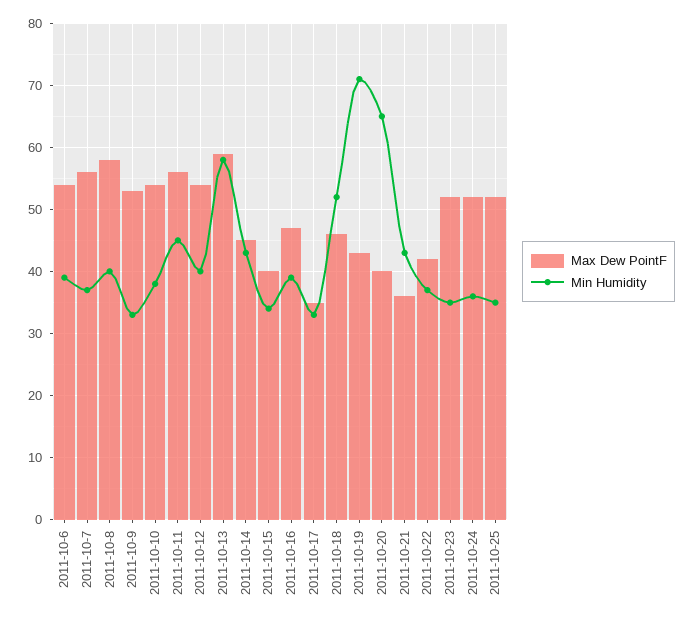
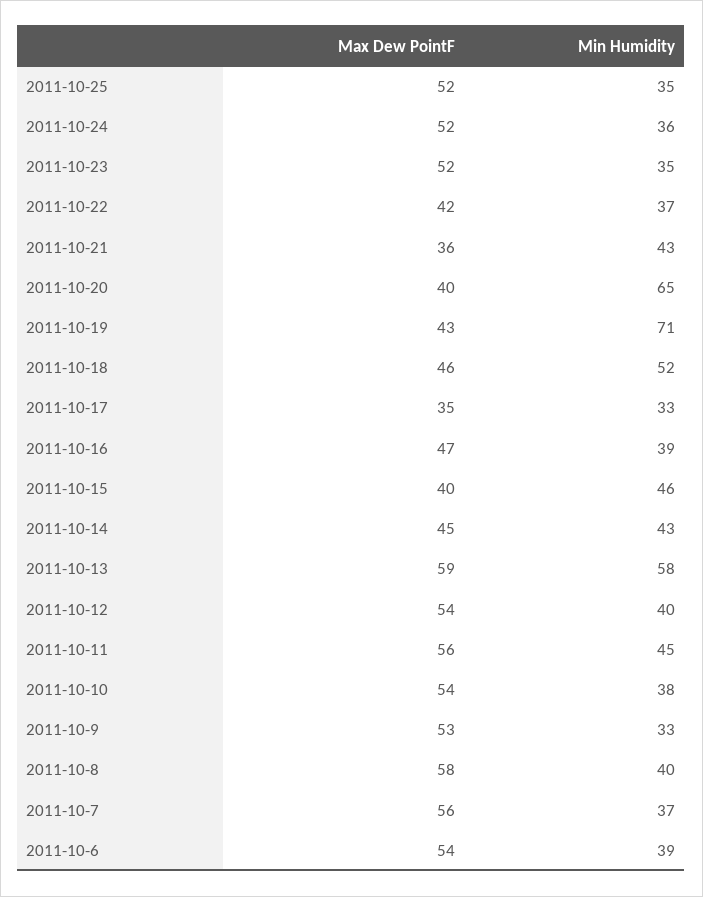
Min Humidity, 2011-10-15: 34 -> 46

